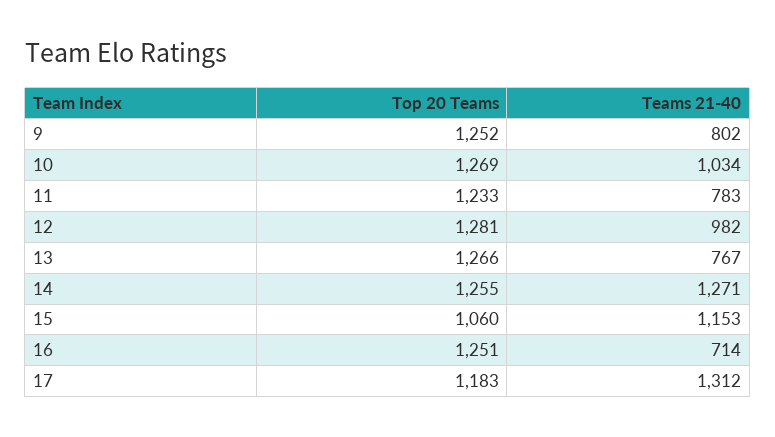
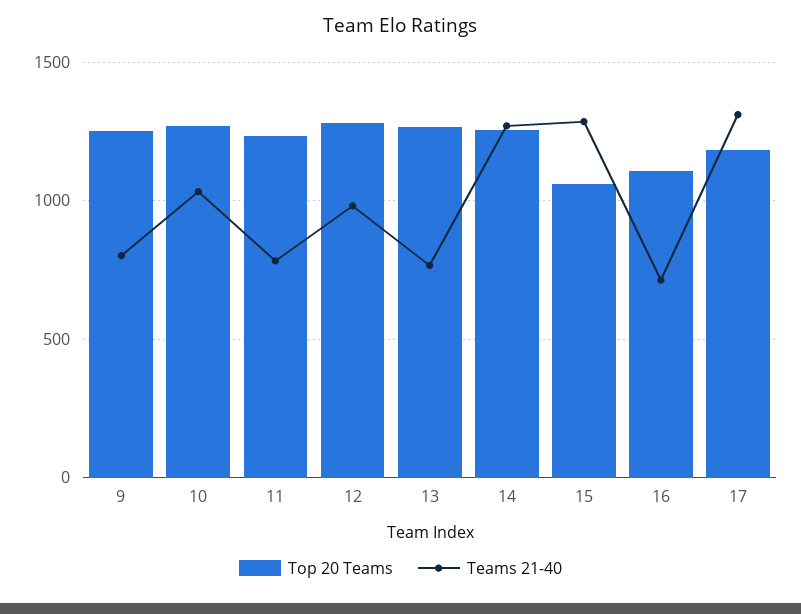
Teams 21-40, 15: 1153 -> 1300
Top 20 Teams, 16: 1251 -> 1100

